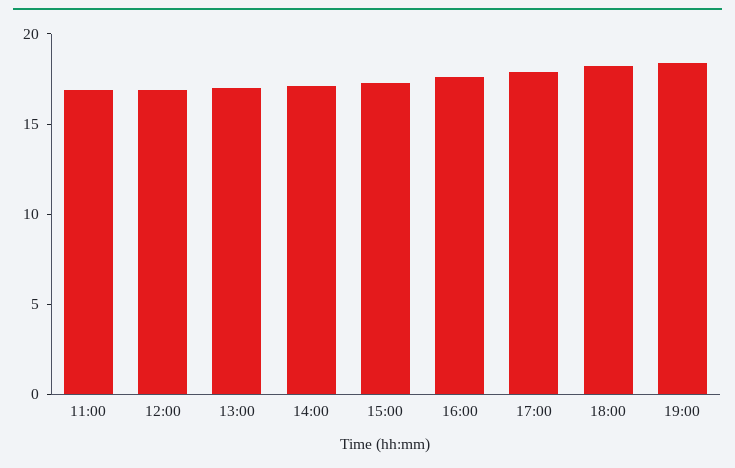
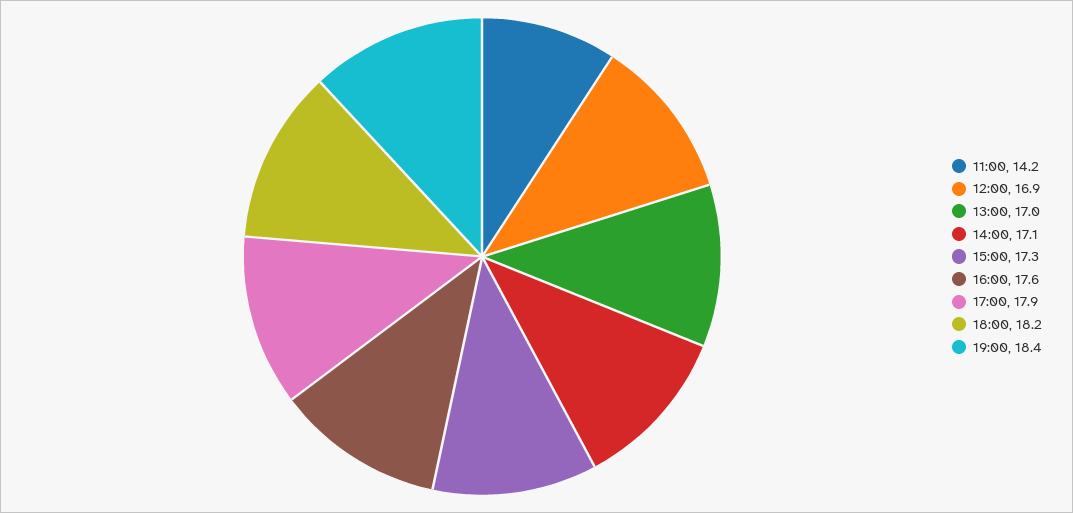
11:00: 17 -> 14.2

